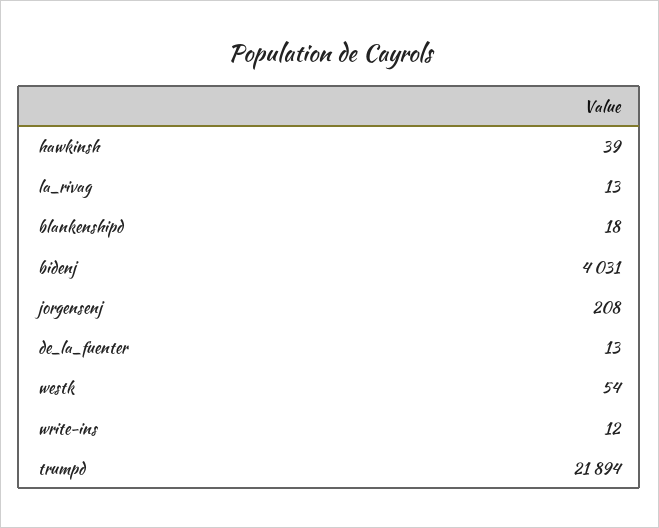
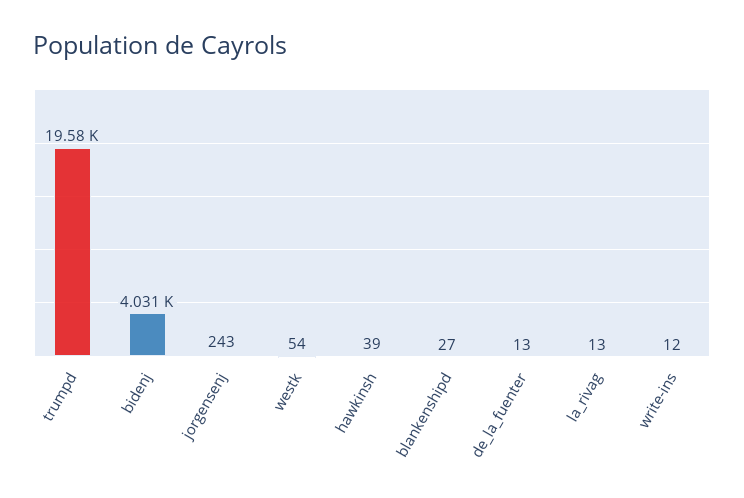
blankenshipd: 18 -> 27
jorgensenj: 208 -> 243
trumpd: 21894 -> 19580

